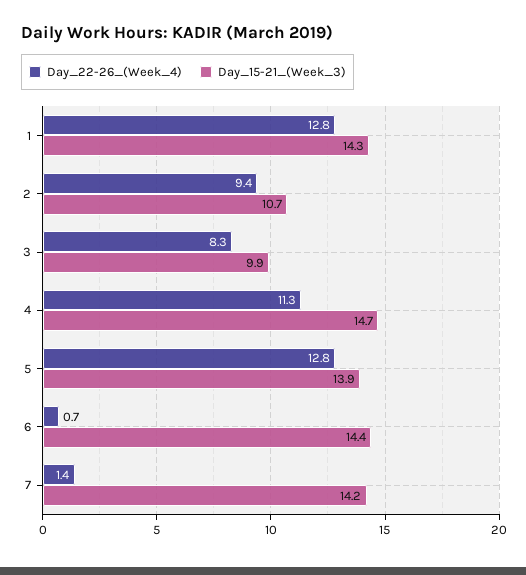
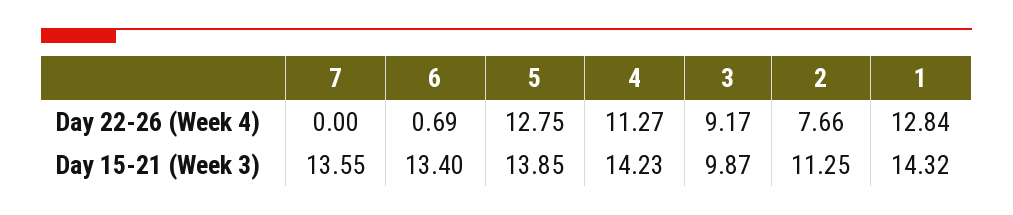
Day_22-26_(Week_4), 2: 9.4 -> 7.66
Day_15-21_(Week_3), 2: 10.7 -> 11.25
Day_22-26_(Week_4), 3: 8.3 -> 9.17
Day_15-21_(Week_3), 4: 14.7 -> 14.23
Day_15-21_(Week_3), 6: 14.4 -> 13.4
Day_22-26_(Week_4), 7: 1.4 -> 0
Day_15-21_(Week_3), 7: 14.2 -> 13.55

